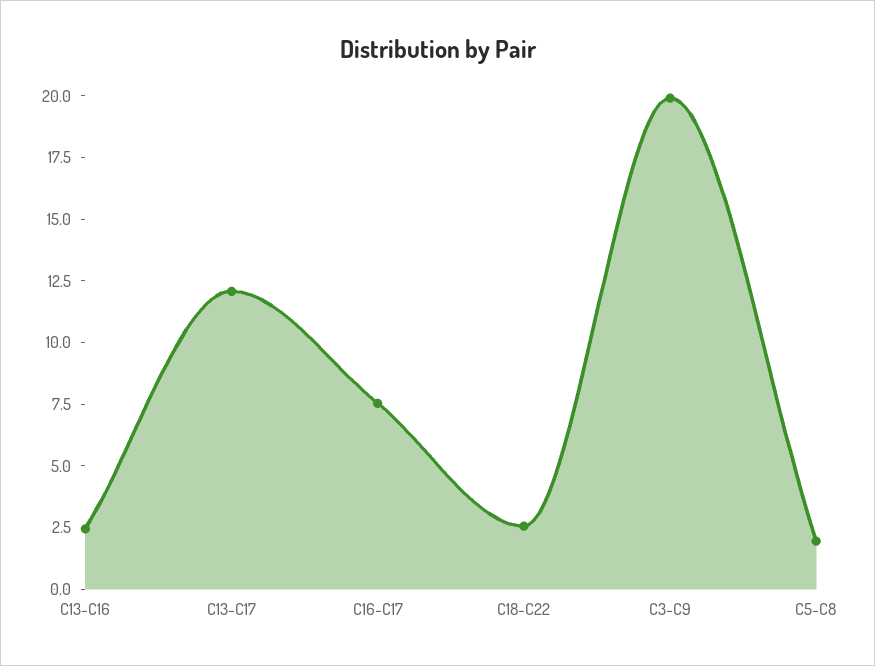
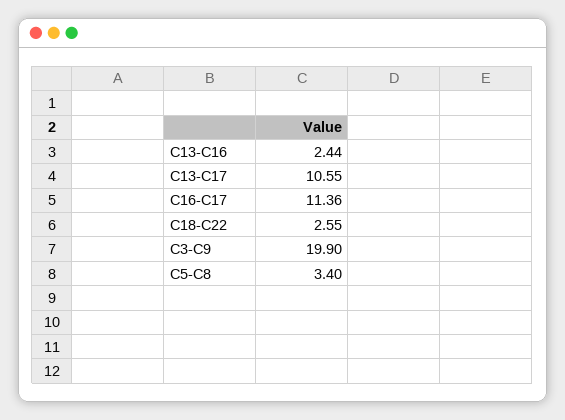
C13-C17: 12 -> 10.55
C16-C17: 7.5 -> 11.36
C5-C8: 2 -> 3.4

